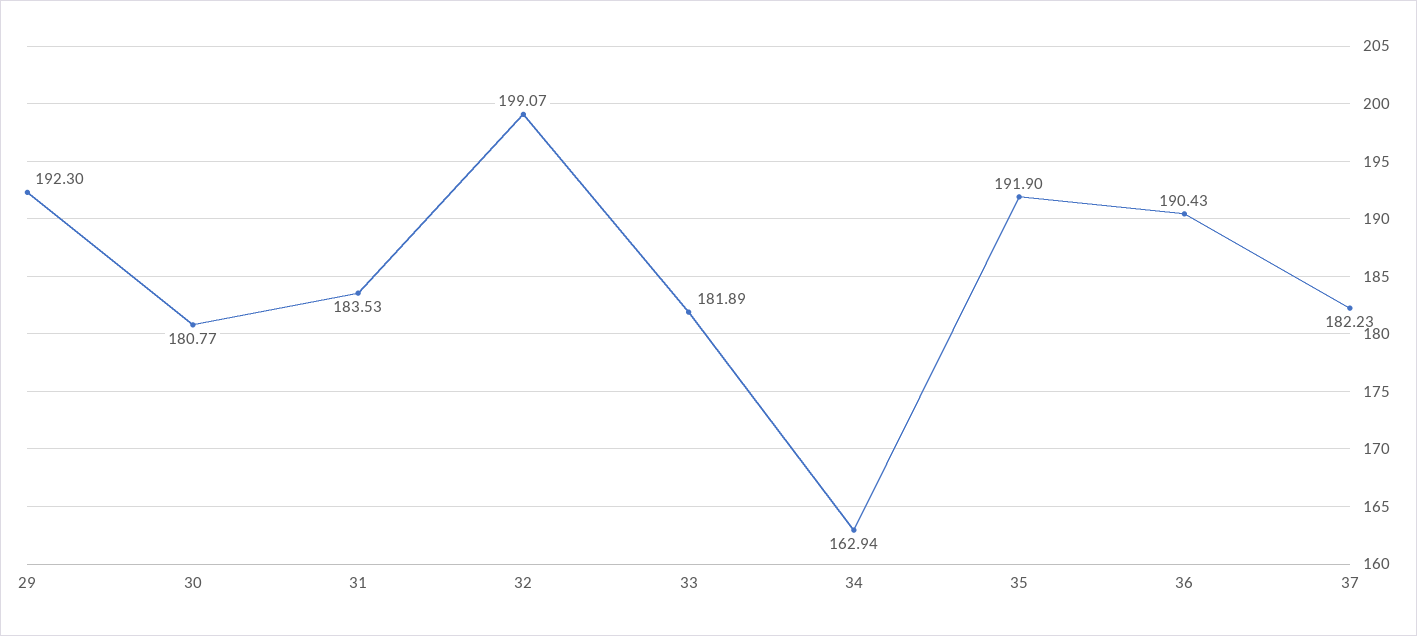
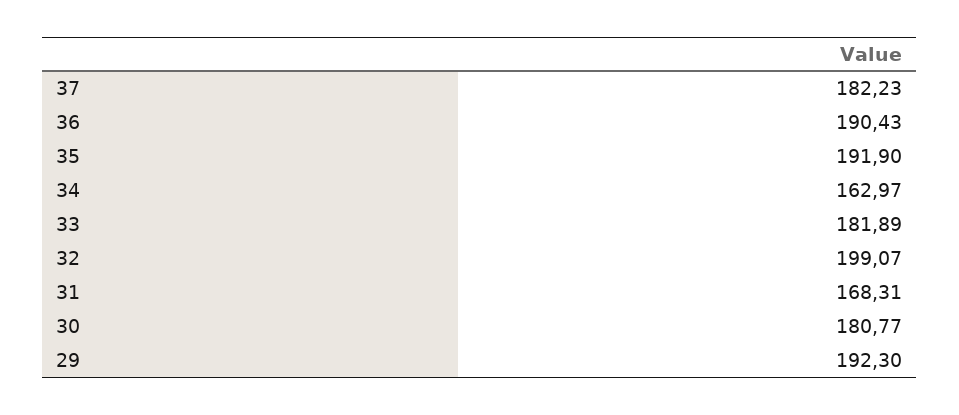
31: 183.53 -> 168.31
34: 162.94 -> 162.97

